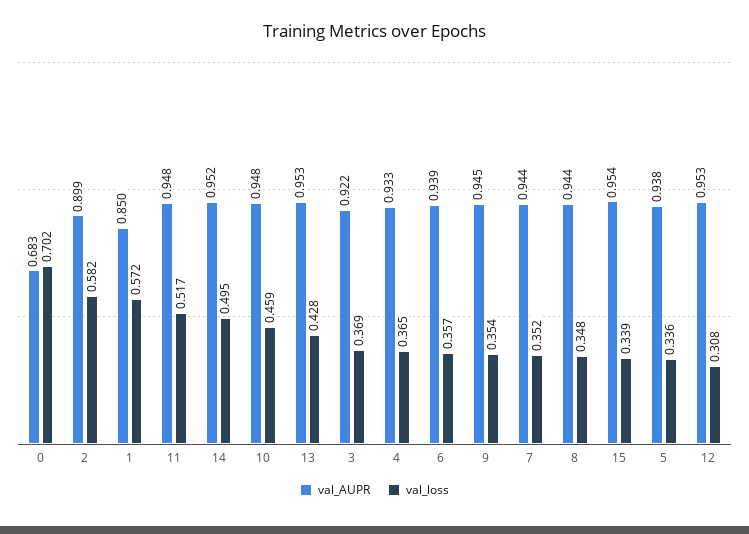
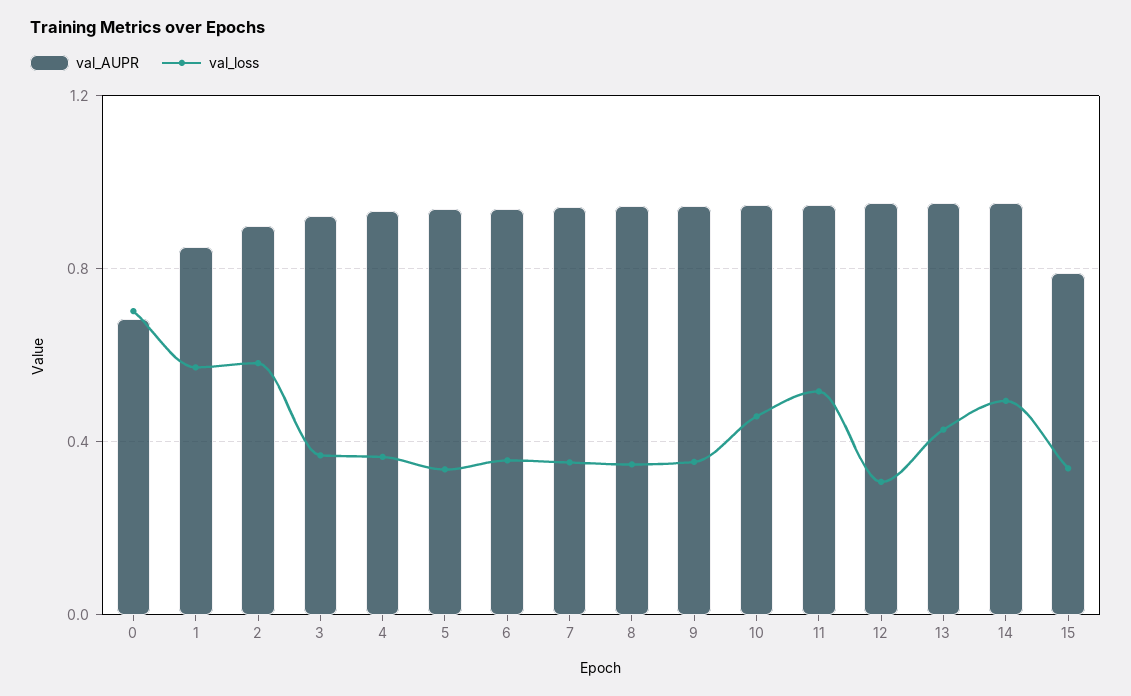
val_AUPR, 15: 0.954 -> 0.8

